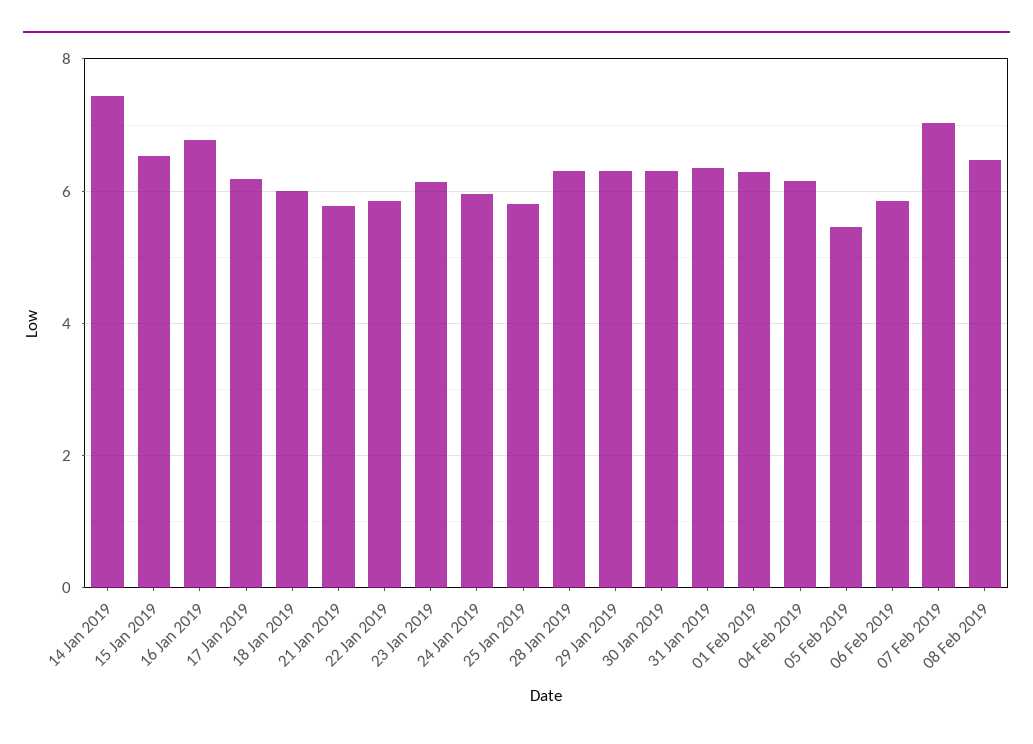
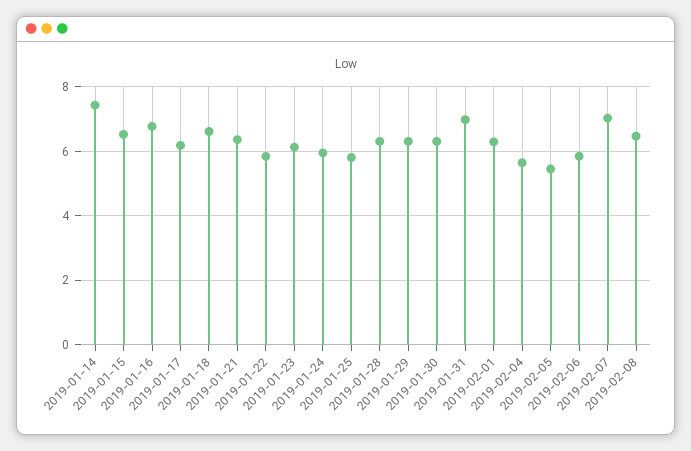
18 Jan 2019: 6 -> 6.6
21 Jan 2019: 5.8 -> 6.4
31 Jan 2019: 6.4 -> 7
04 Feb 2019: 6.2 -> 5.6

